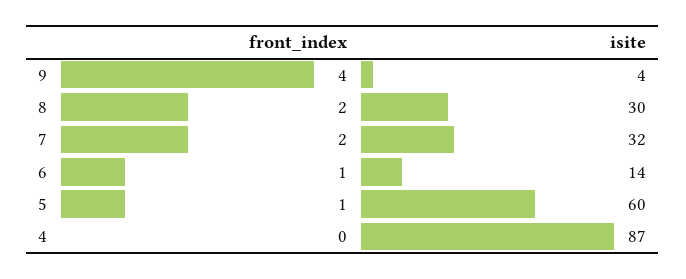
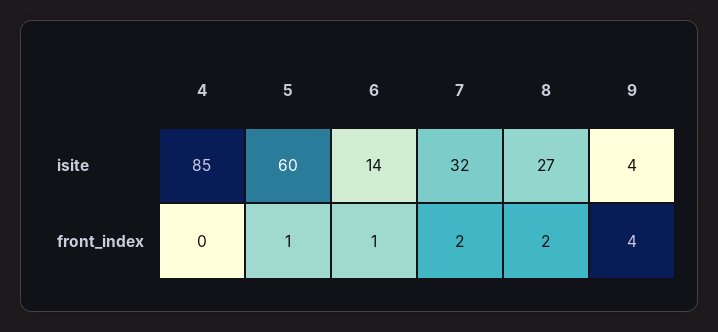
isite, 8: 30 -> 27
isite, 4: 87 -> 85

